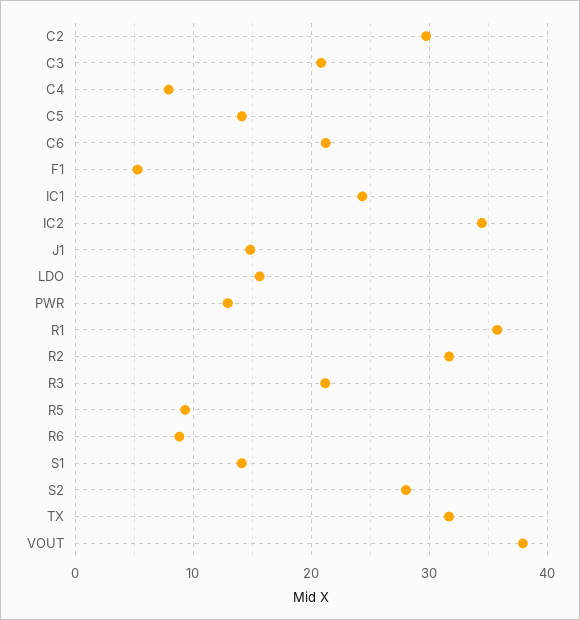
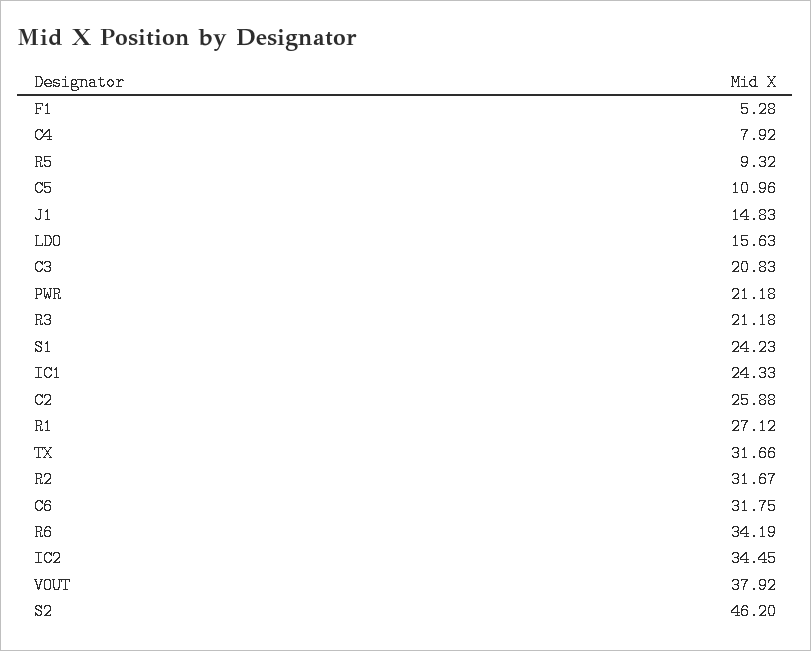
C2: 30 -> 25.88
C5: 14 -> 10.96
C6: 21 -> 31.75
PWR: 13 -> 21.18
R1: 36 -> 27.12
R6: 9 -> 34.19
S1: 14 -> 24.23
S2: 28 -> 46.2

